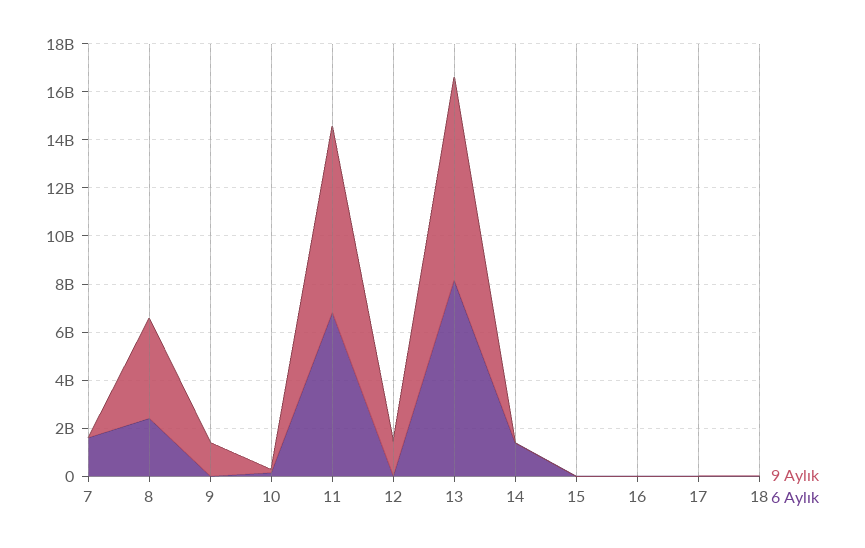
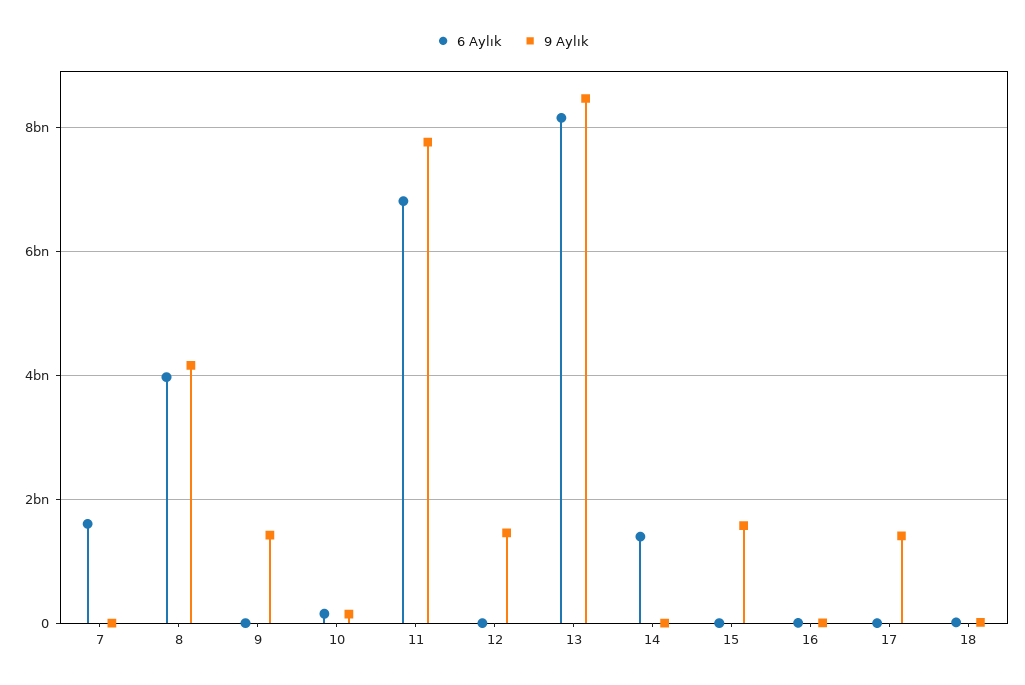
6 Aylık, 8: 2500000000 -> 4000000000
9 Aylık, 15: 0 -> 1600000000
9 Aylık, 17: 0 -> 1400000000

